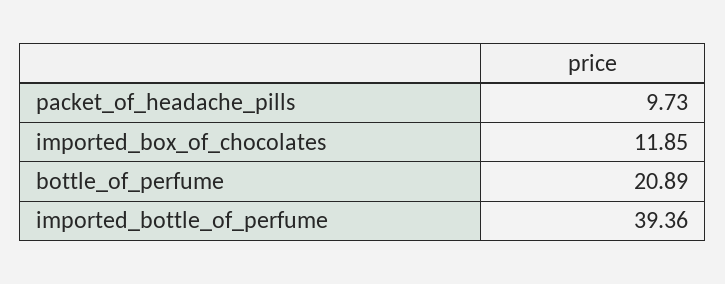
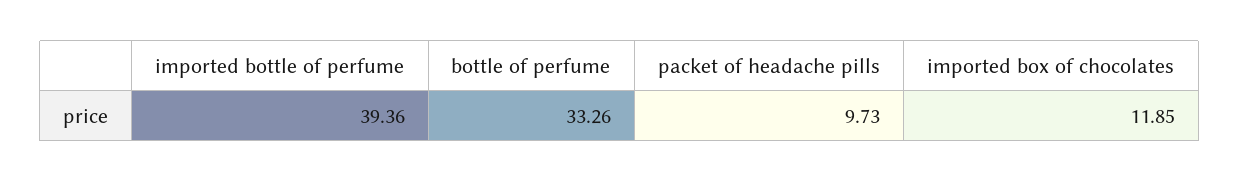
bottle_of_perfume: 20.89 -> 33.26

